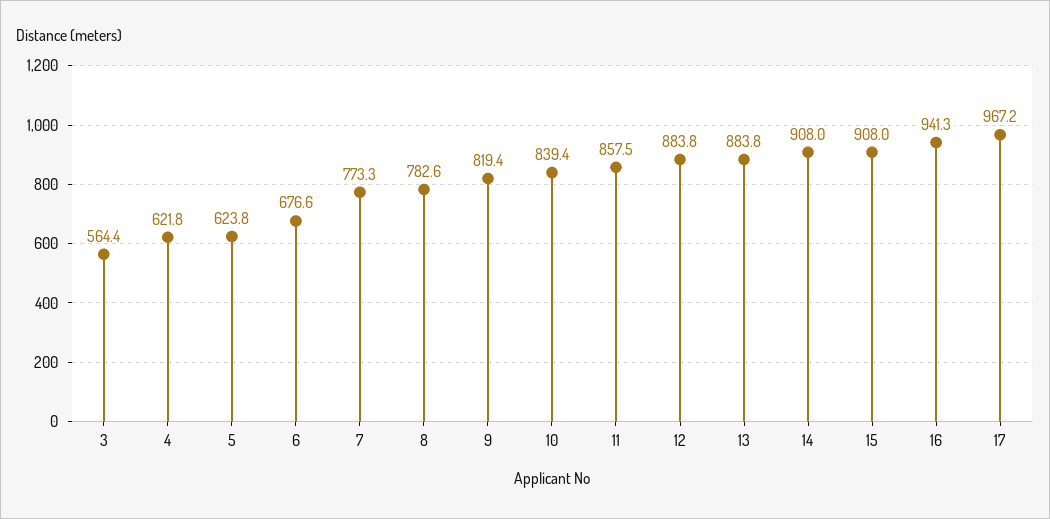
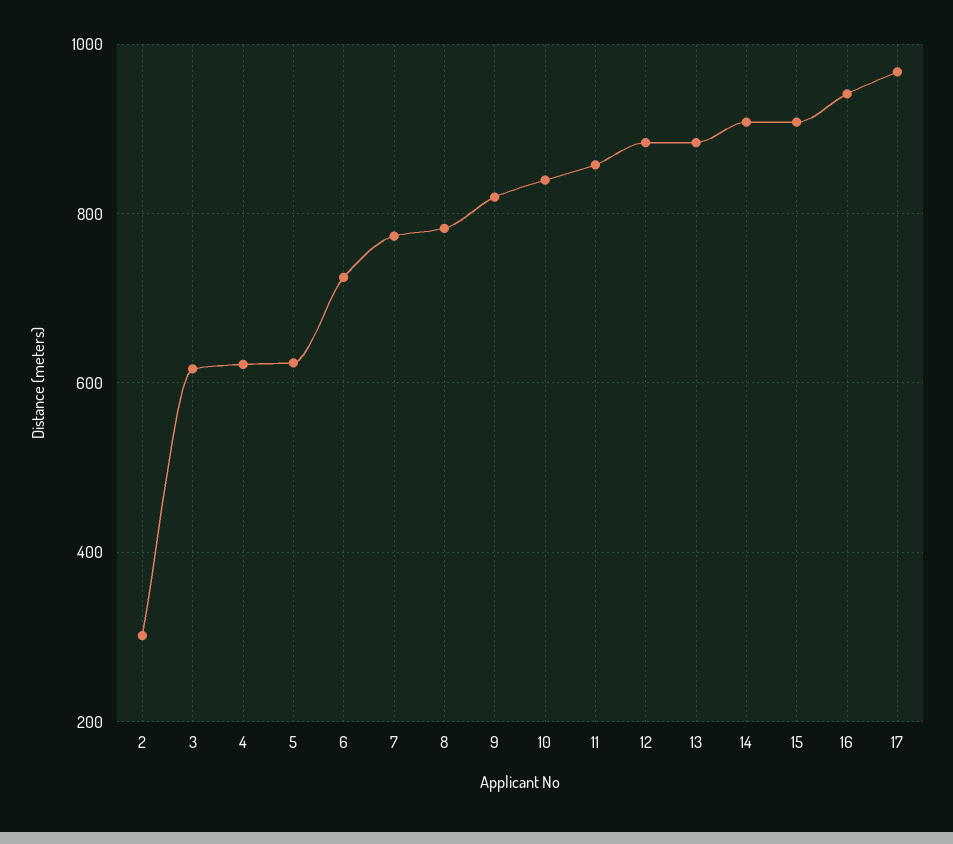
3: 564.4 -> 620
6: 676.6 -> 720
2: none -> 300

